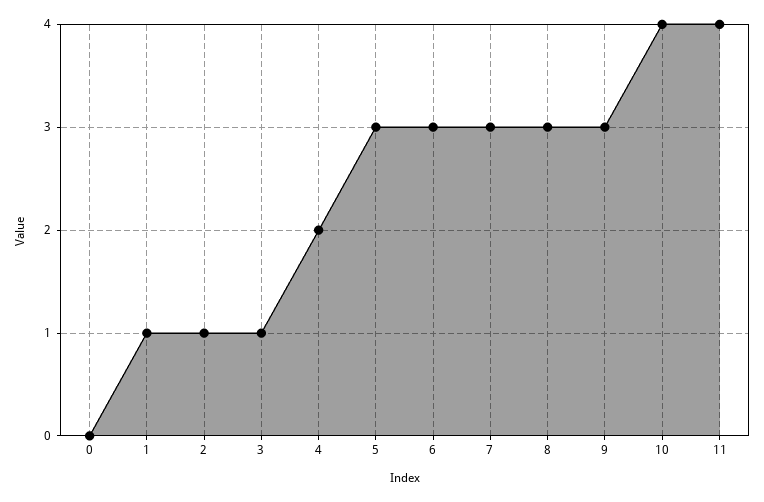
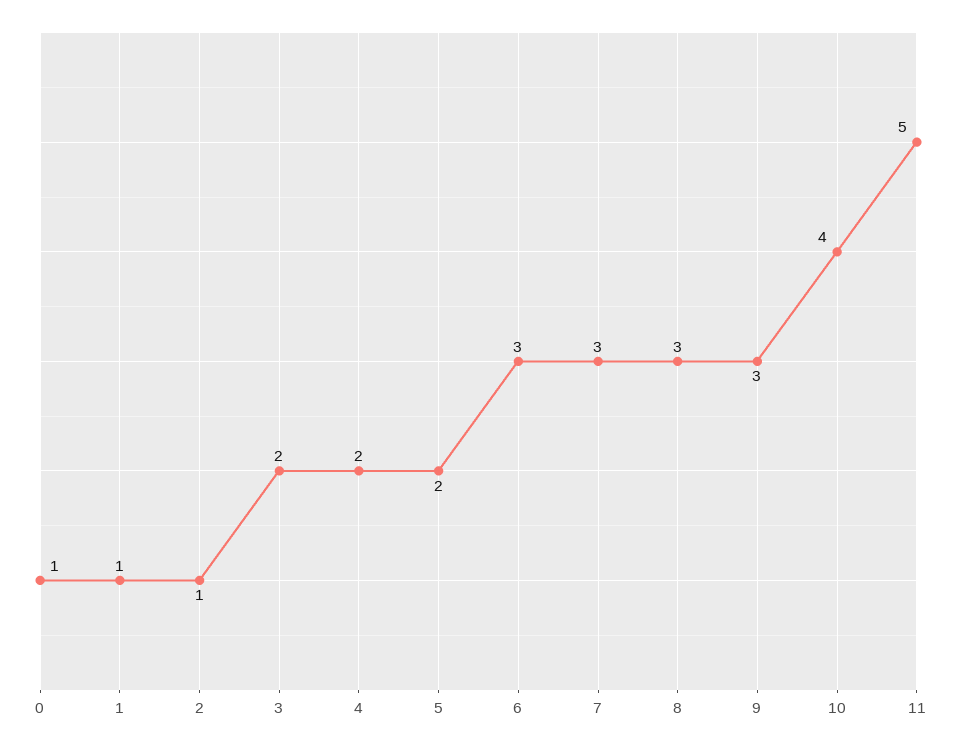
0: 0 -> 1
3: 1 -> 2
5: 3 -> 2
11: 4 -> 5

